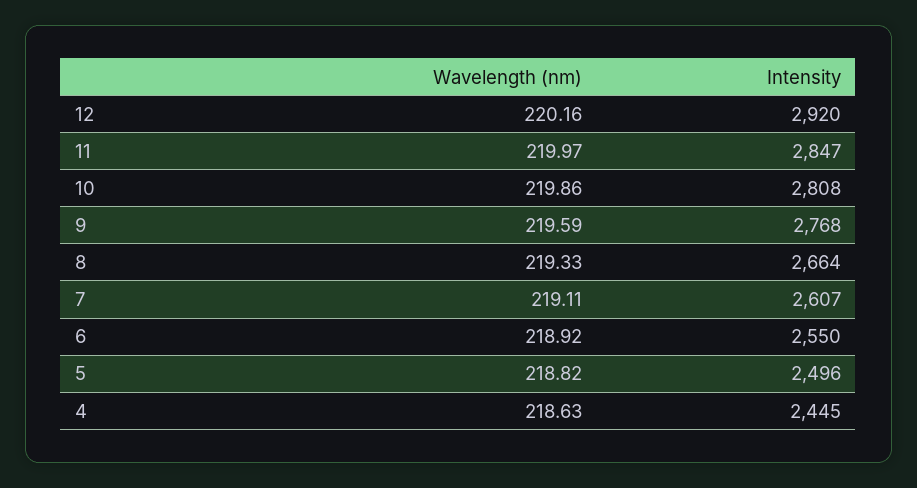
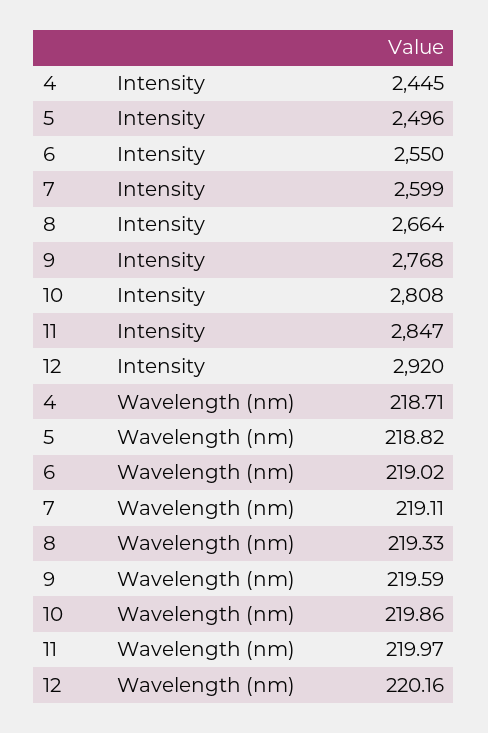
Intensity, 7: 2607 -> 2599
Wavelength (nm), 6: 218.92 -> 219.02
Wavelength (nm), 4: 218.63 -> 218.71

